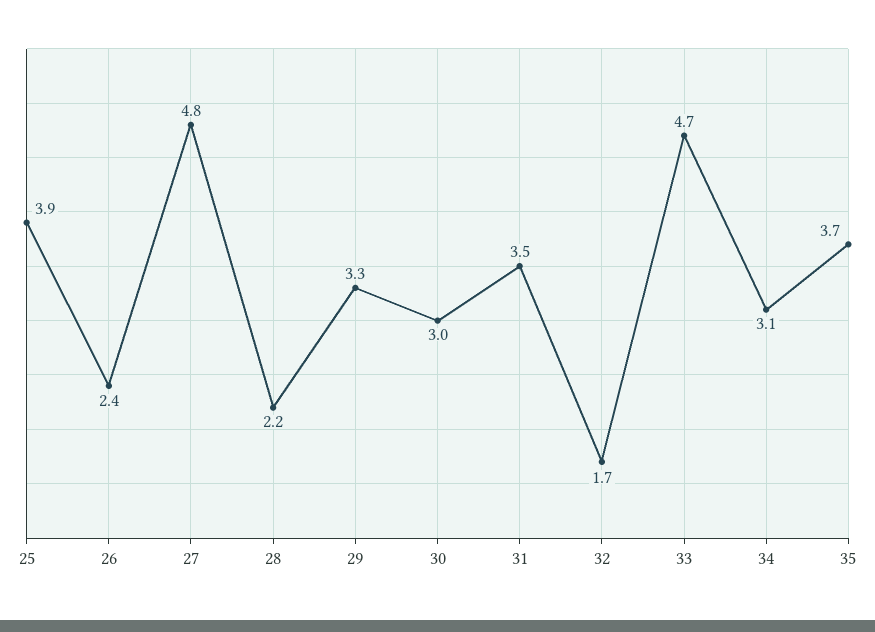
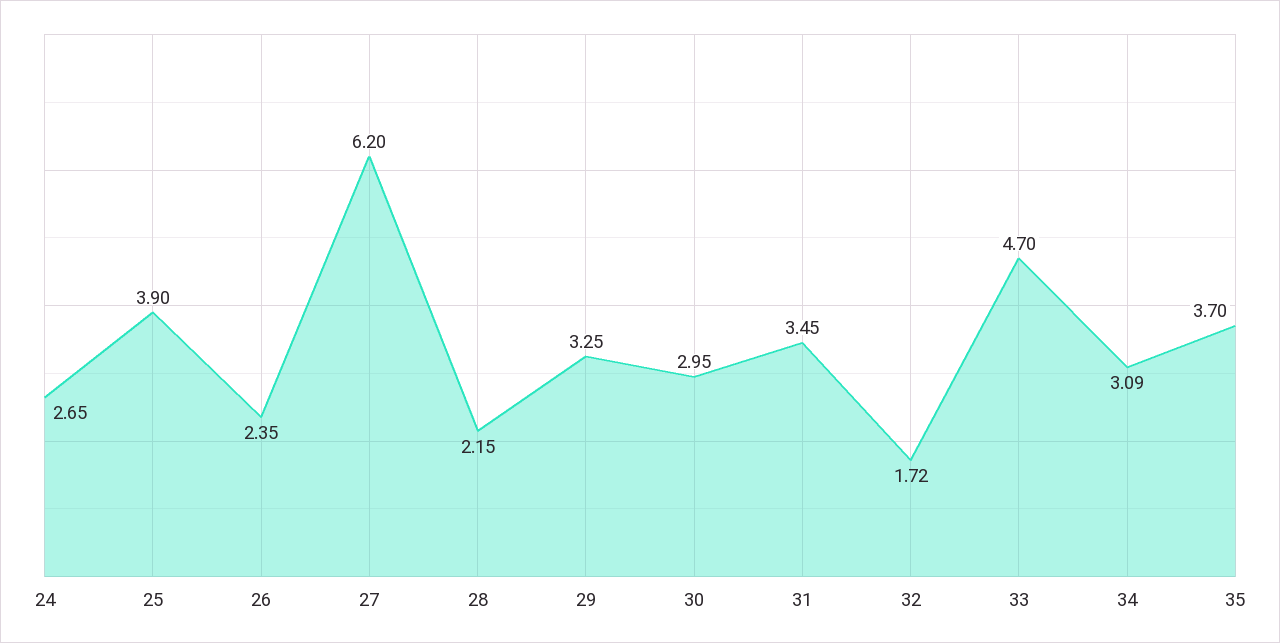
27: 4.8 -> 6.2
24: none -> 2.65

